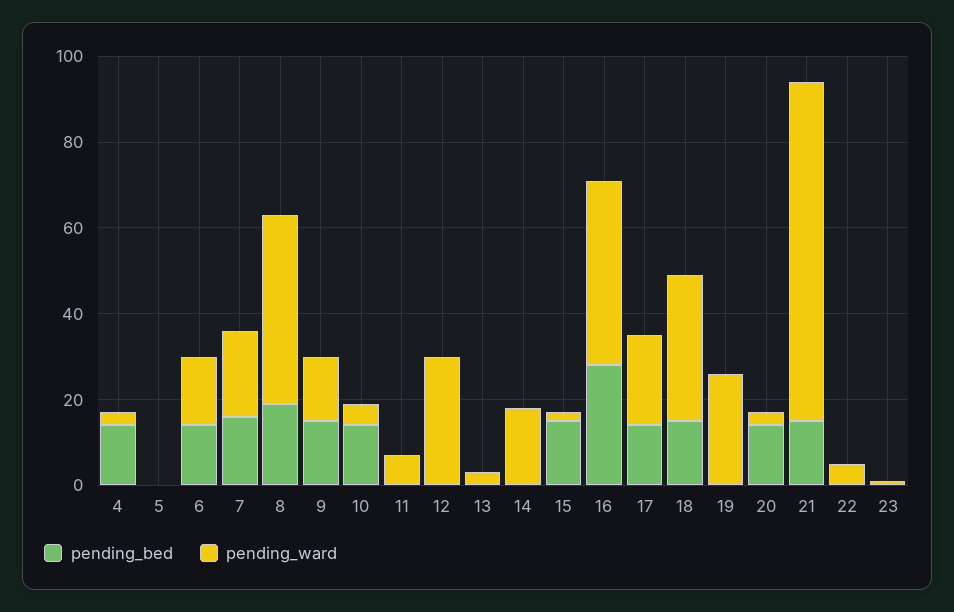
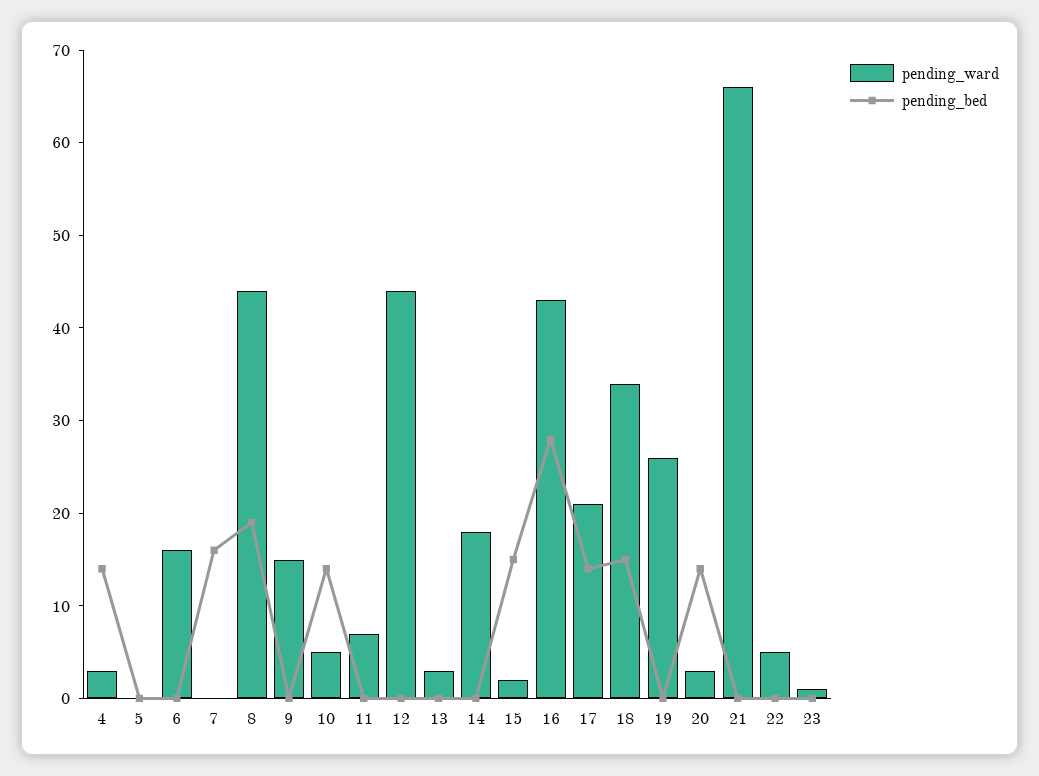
pending_bed, 6: 15 -> 0
pending_ward, 7: 20 -> 0
pending_bed, 9: 15 -> 0
pending_ward, 12: 30 -> 44
pending_bed, 21: 15 -> 0
pending_ward, 21: 80 -> 66

